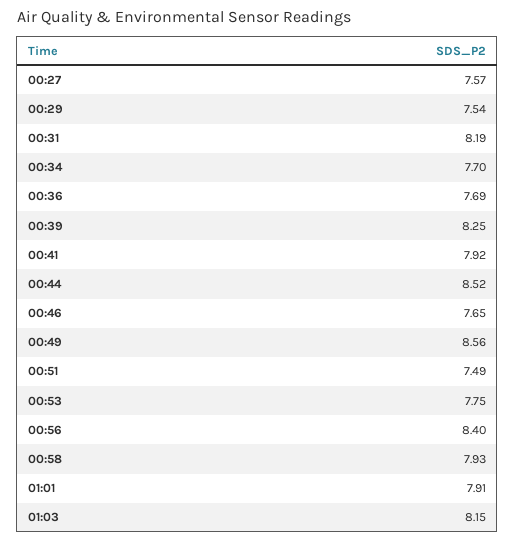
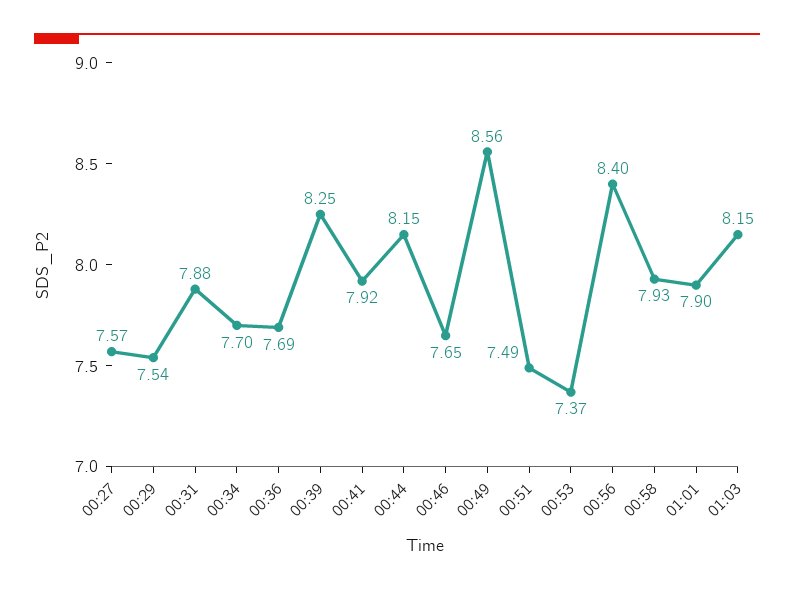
00:31: 8.19 -> 7.88
00:44: 8.52 -> 8.15
00:53: 7.75 -> 7.37
01:01: 7.91 -> 7.9

